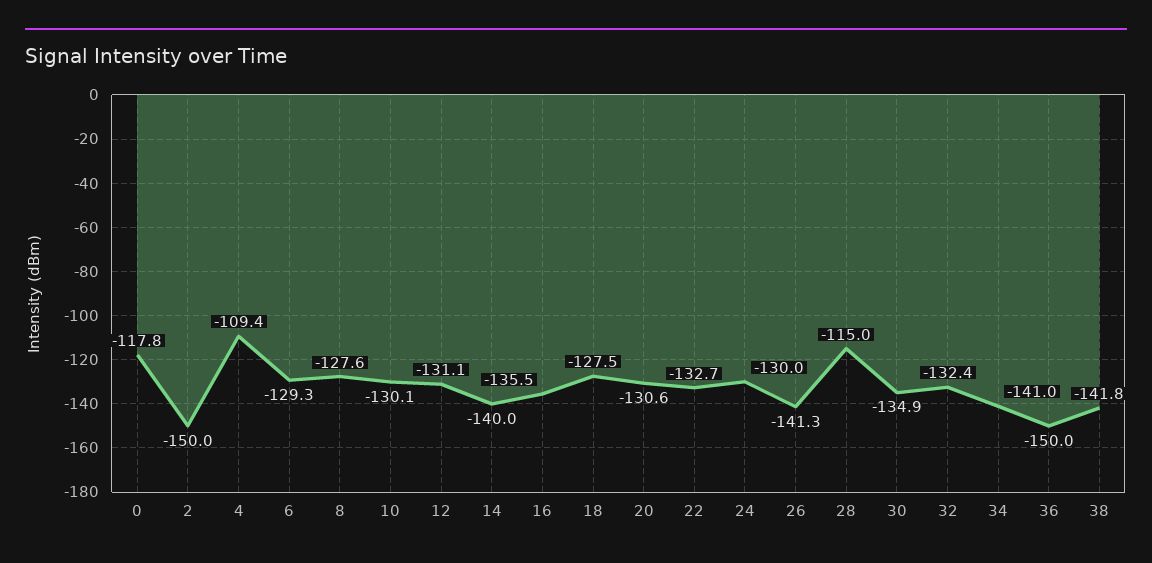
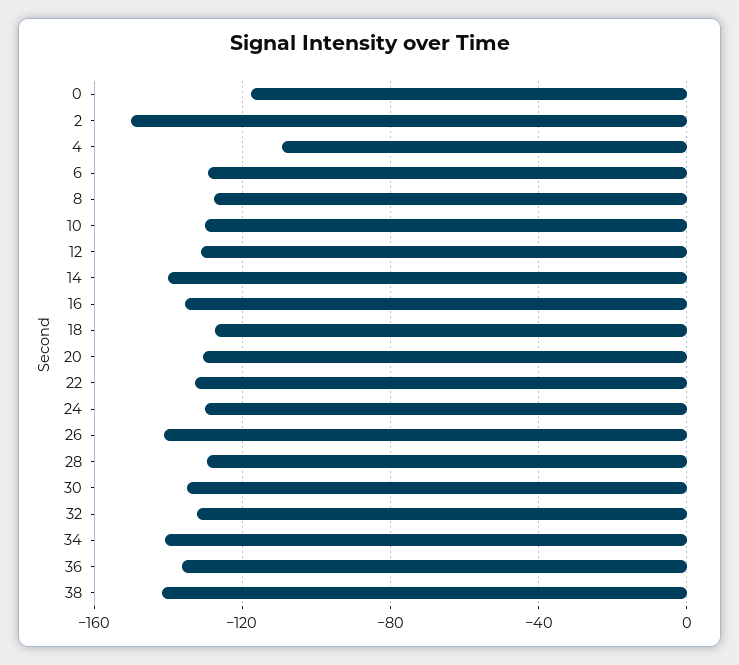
28: -115 -> -130
36: -150 -> -135

